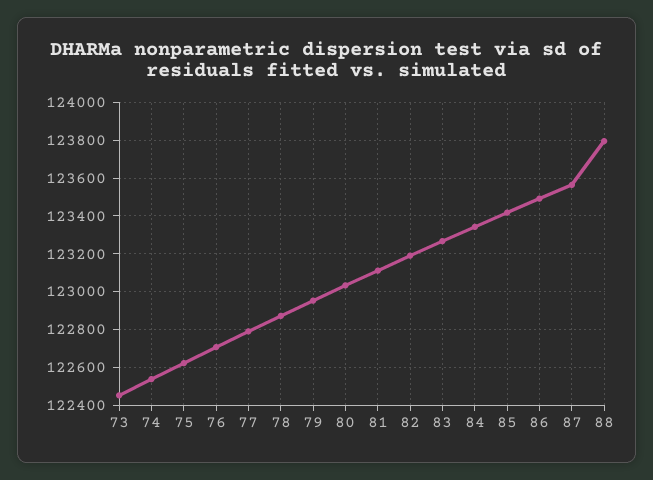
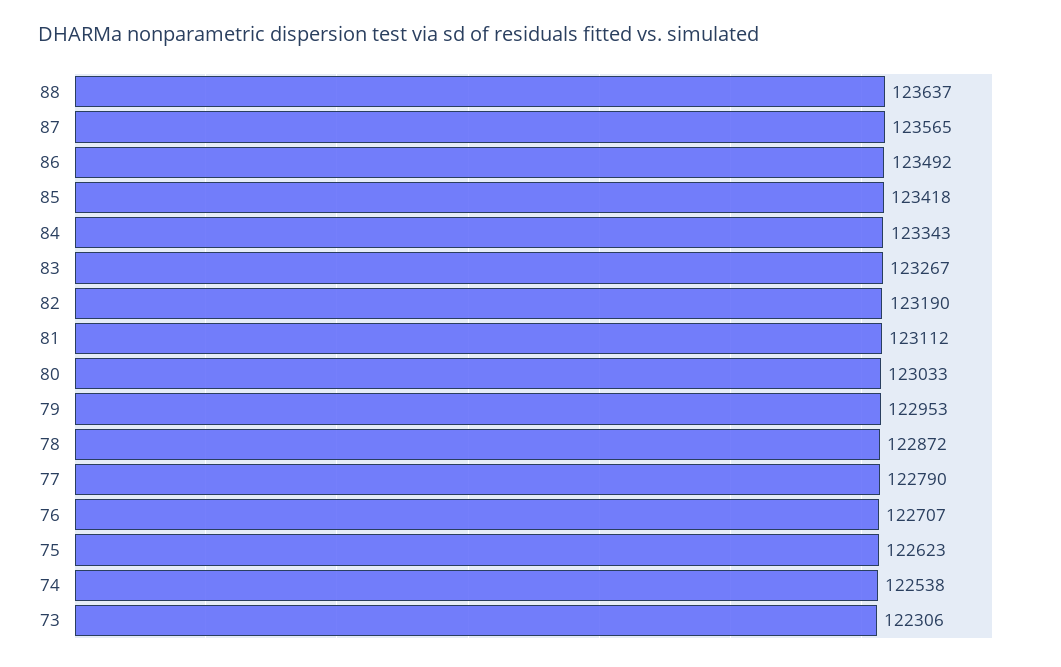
73: 122450 -> 122306
88: 123800 -> 123637

